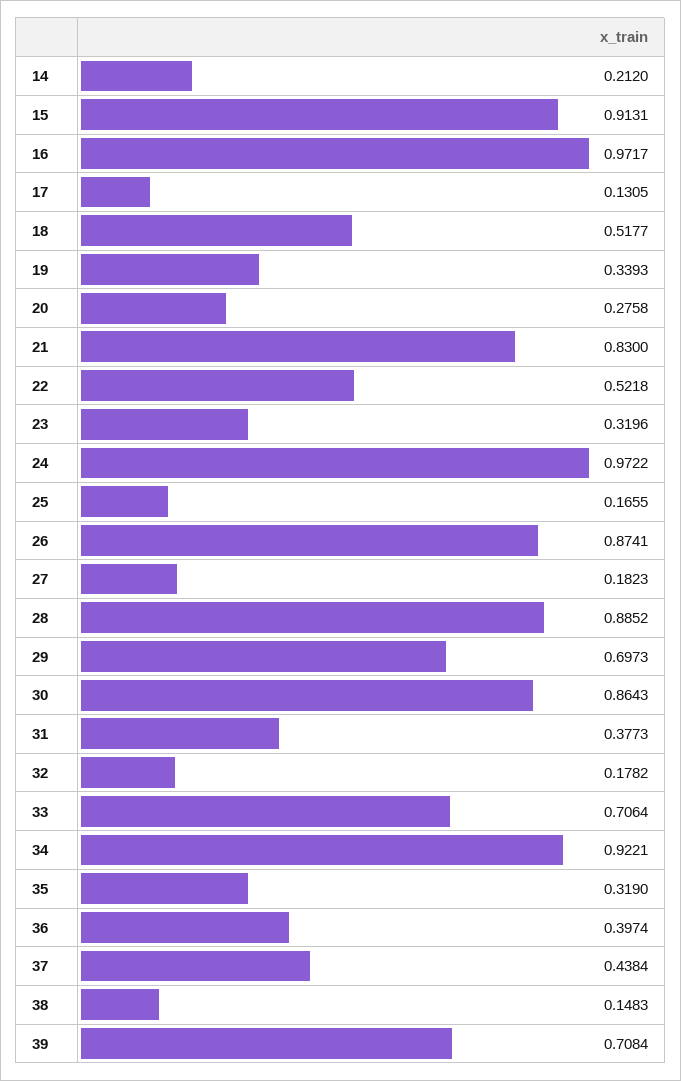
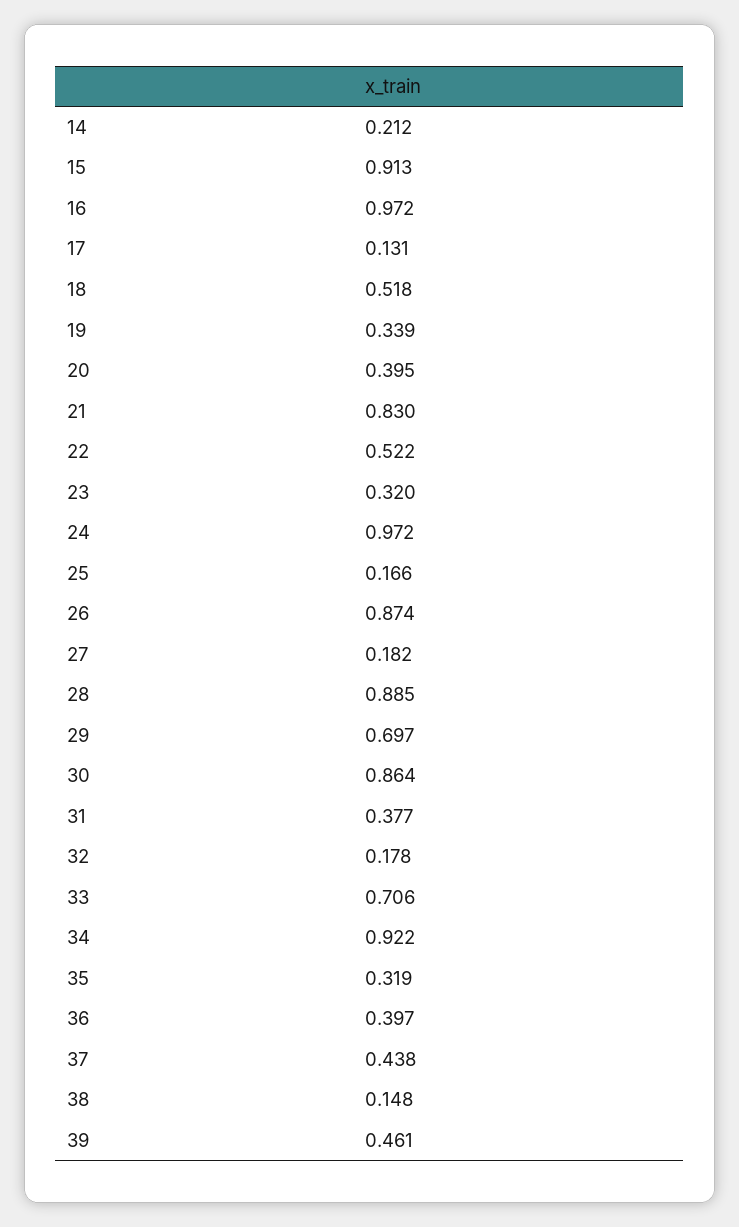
20: 0.2758 -> 0.395
39: 0.7084 -> 0.461

